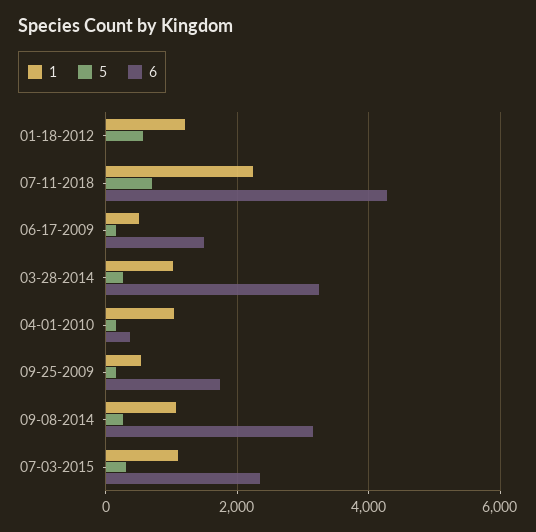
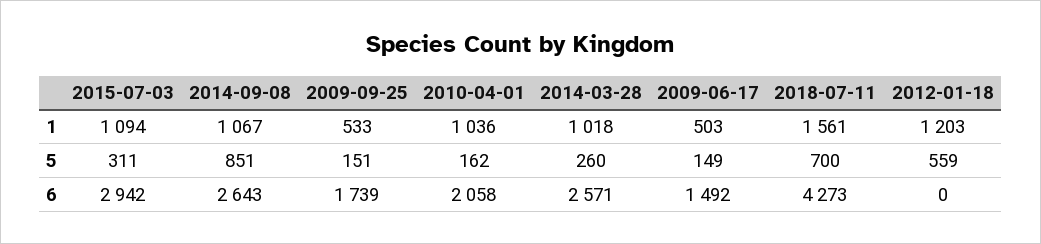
1, 07-11-2018: 2200 -> 1561
6, 03-28-2014: 3200 -> 2571
6, 04-01-2010: 400 -> 2058
5, 09-08-2014: 200 -> 851
6, 09-08-2014: 3200 -> 2643
6, 07-03-2015: 2400 -> 2942

